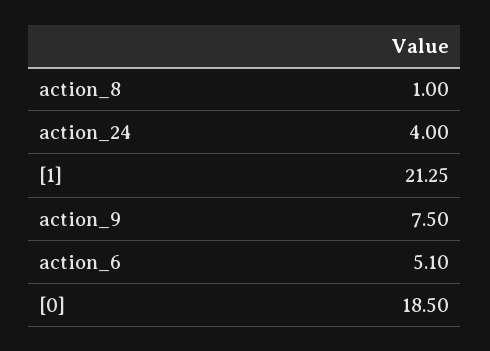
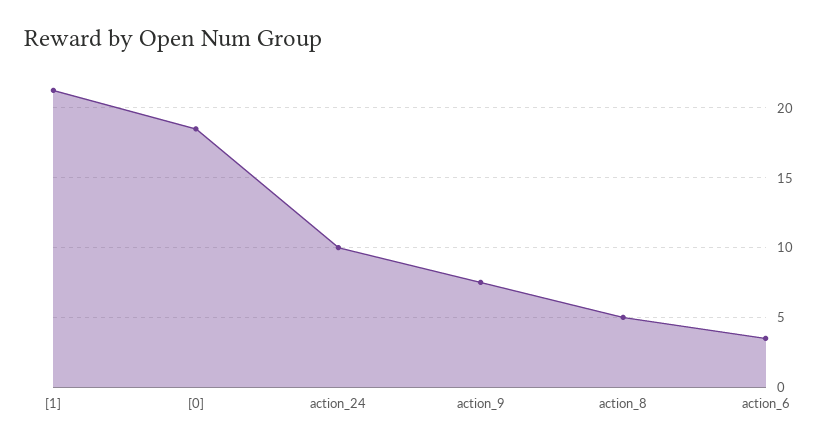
action_8: 1 -> 5
action_24: 4 -> 10
action_6: 5.1 -> 3.5

